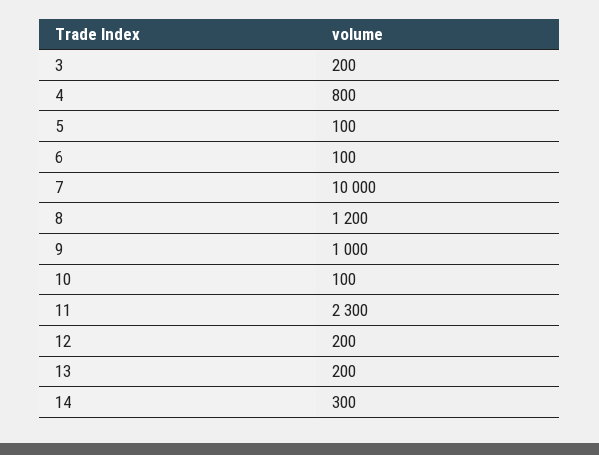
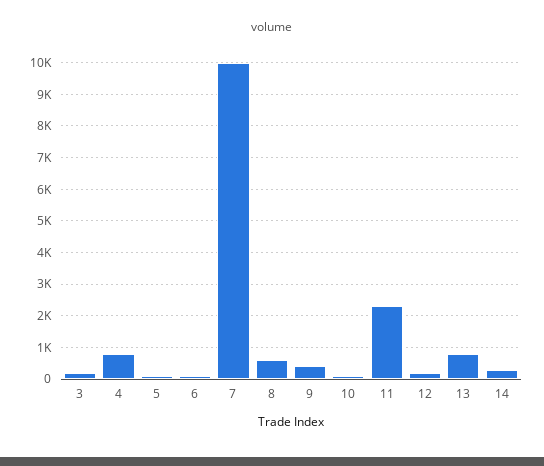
8: 1200 -> 600
9: 1000 -> 400
13: 200 -> 800

